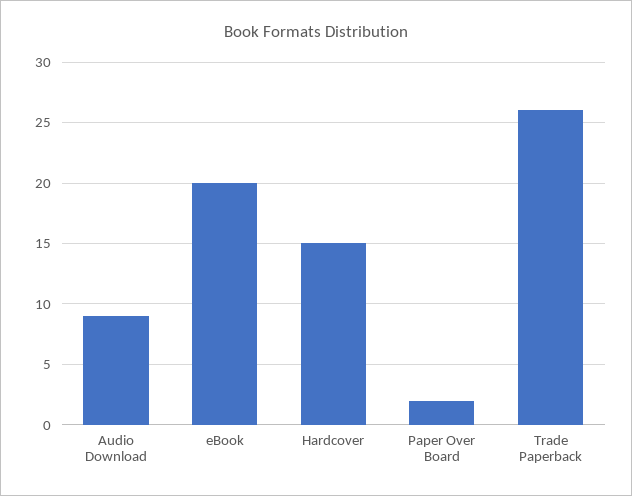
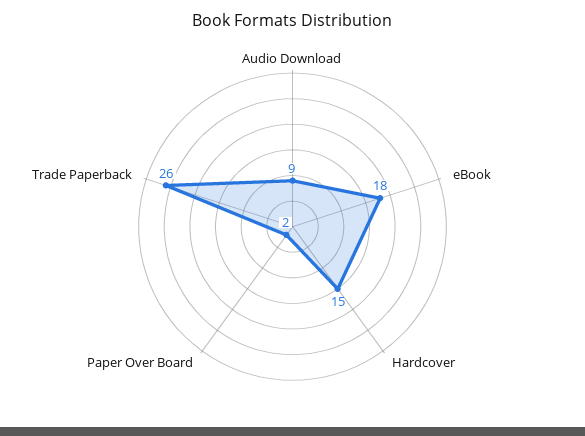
eBook: 20 -> 18

